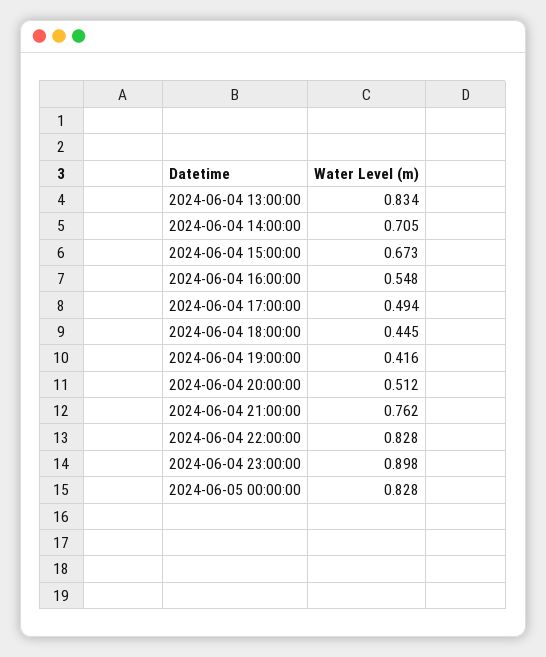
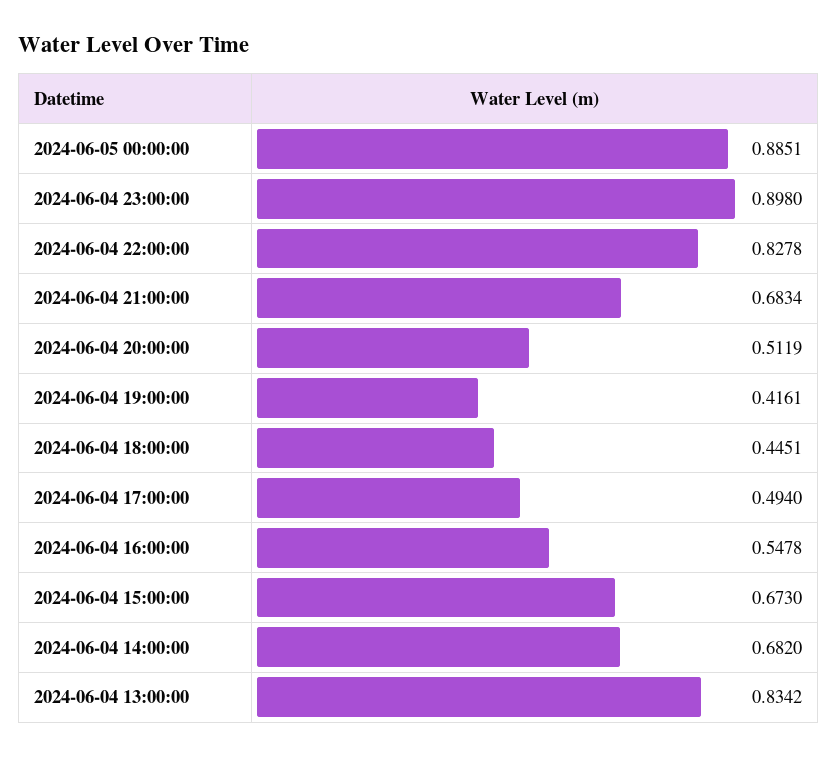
2024-06-04 14:00:00: 0.705 -> 0.682
2024-06-04 21:00:00: 0.762 -> 0.6834
2024-06-05 00:00:00: 0.828 -> 0.8851

